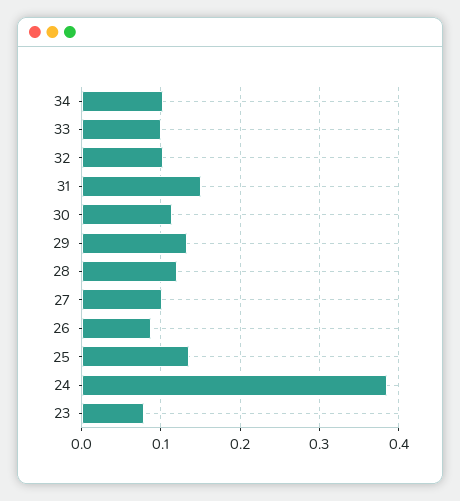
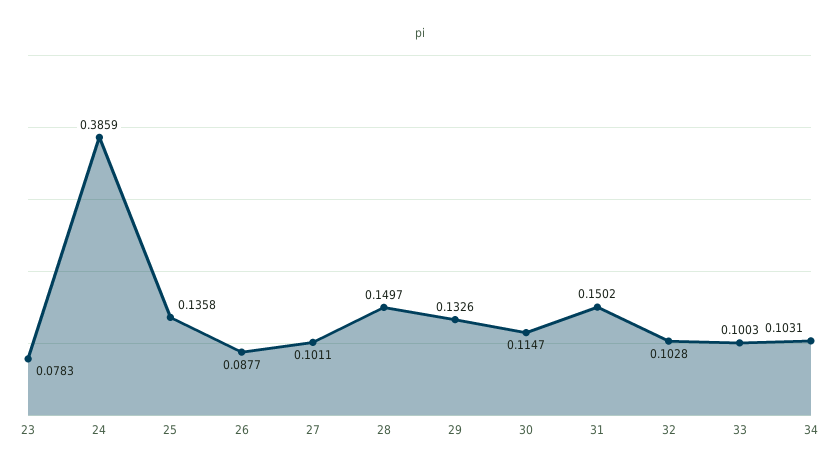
28: 0.12 -> 0.1497

